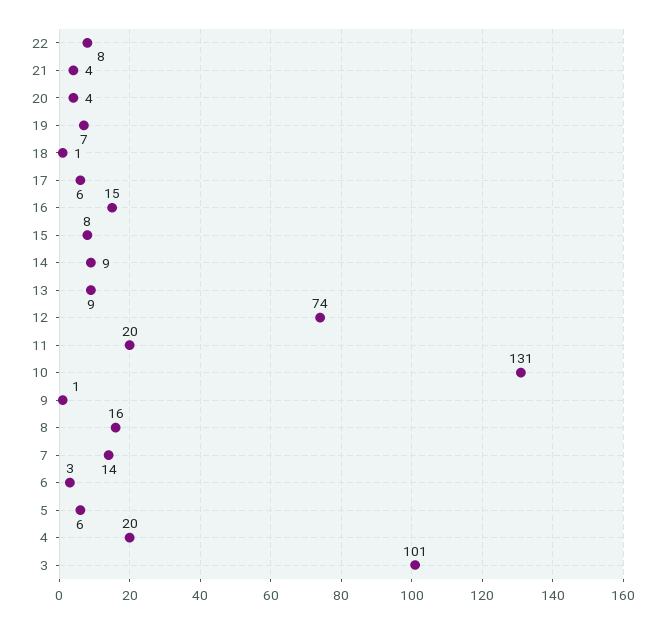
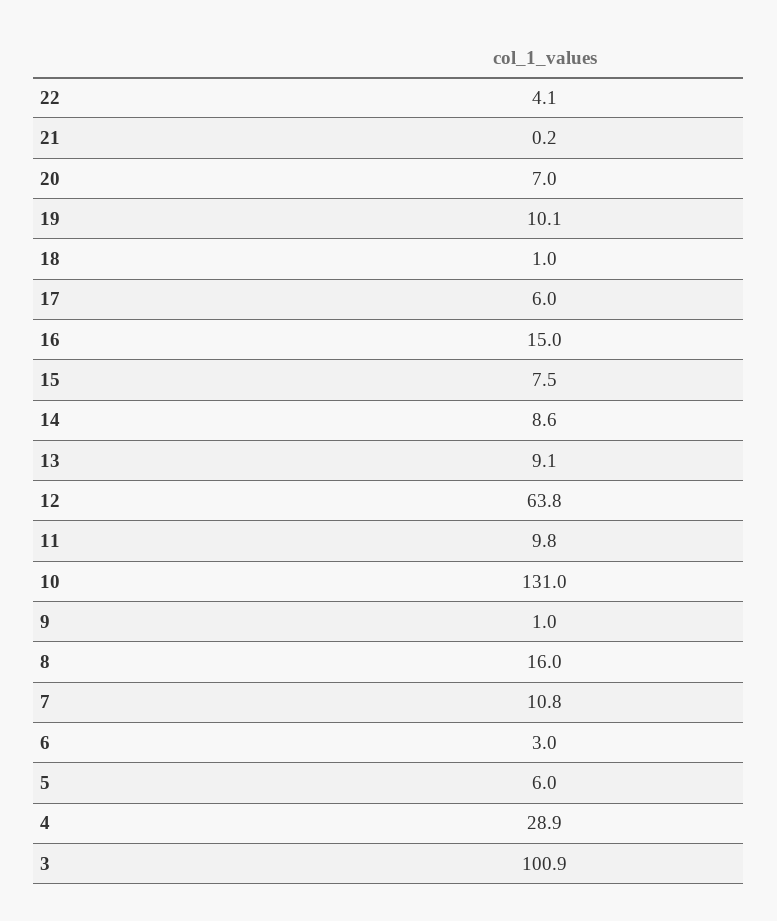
22: 8 -> 4.1
21: 4 -> 0.2
20: 4 -> 7
19: 7 -> 10.1
12: 74 -> 63.8
11: 20 -> 9.8
7: 14 -> 10.8
4: 20 -> 28.9

